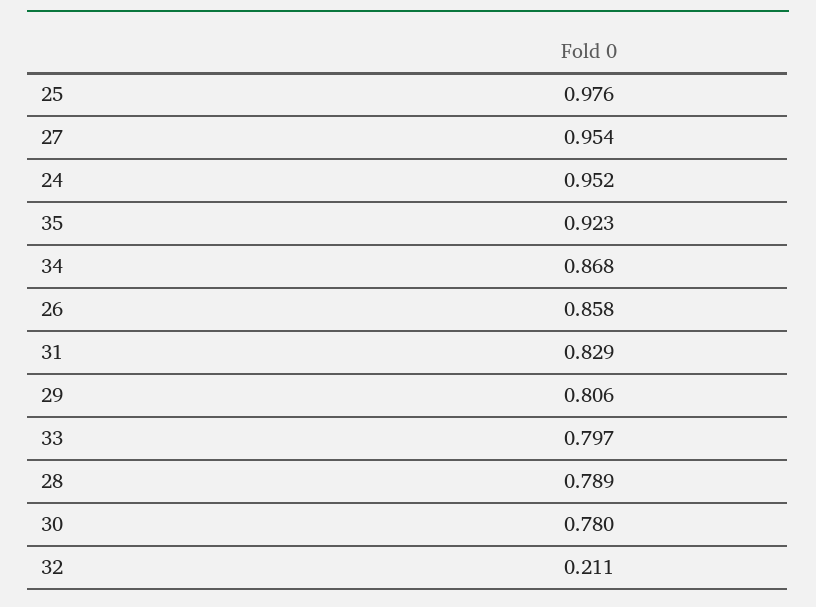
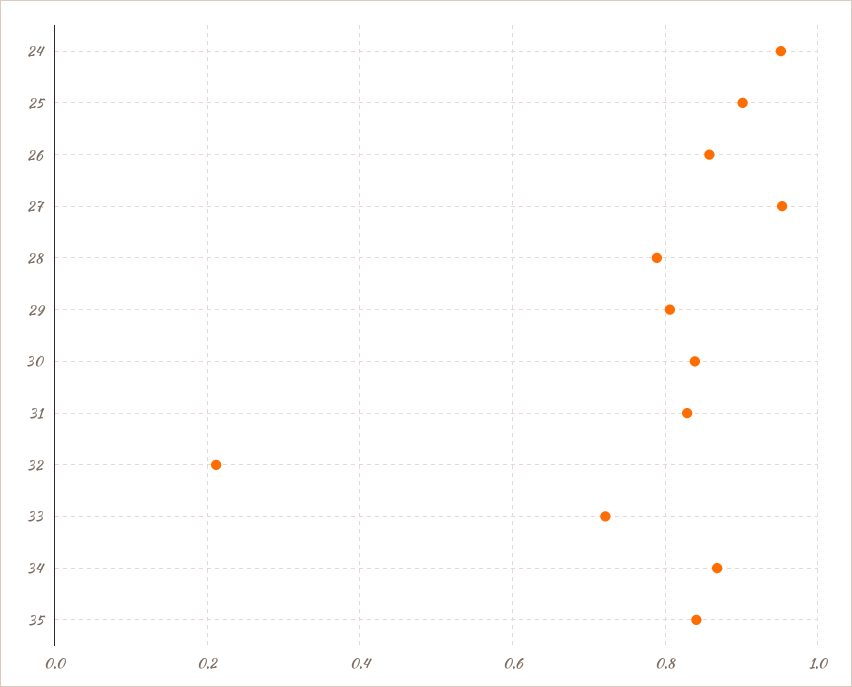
25: 0.976 -> 0.9
35: 0.923 -> 0.84
33: 0.797 -> 0.72
30: 0.78 -> 0.84

